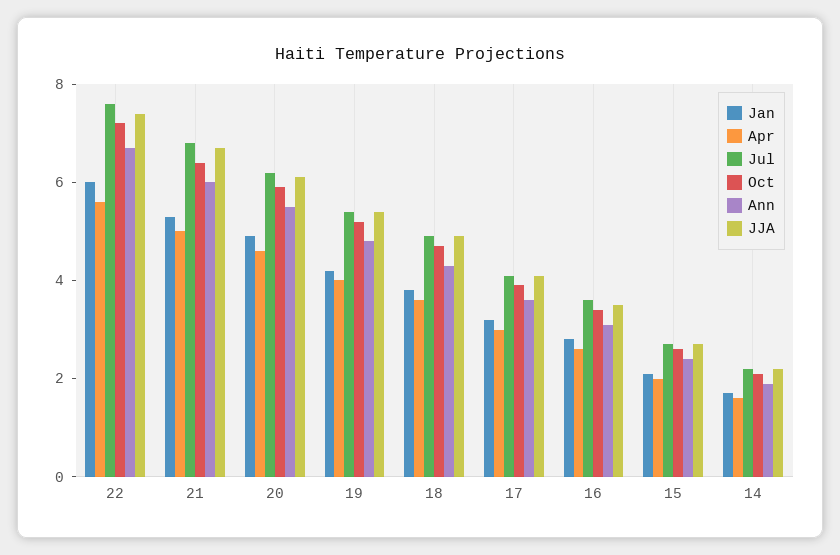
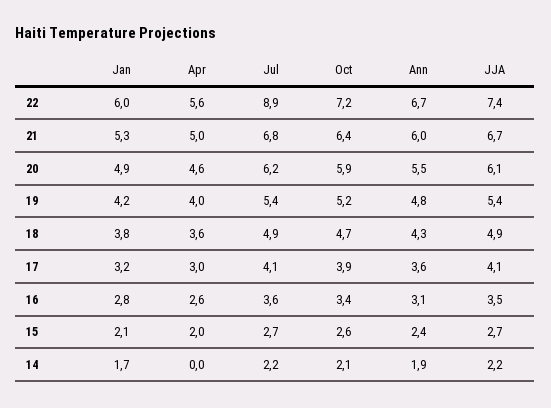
Jul, 22: 7.5 -> 8.9
Apr, 14: 1.5 -> 0

